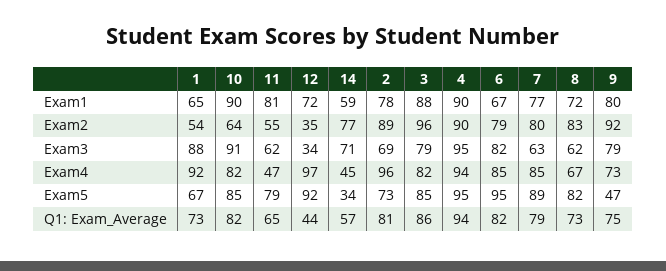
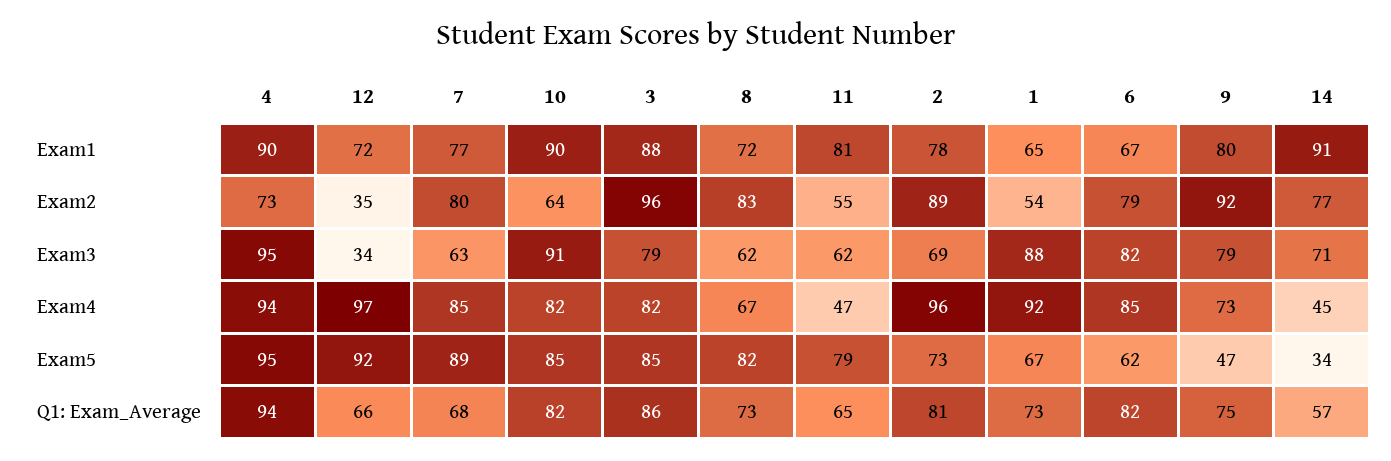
14, Exam1: 59 -> 91
4, Exam2: 90 -> 73
6, Exam5: 95 -> 62
12, Q1: Exam_Average: 44 -> 66
7, Q1: Exam_Average: 79 -> 68

